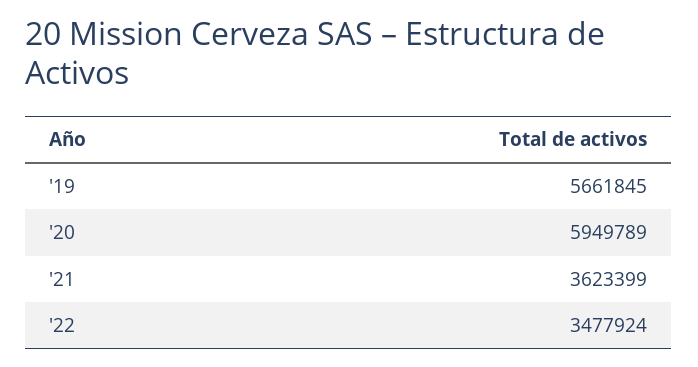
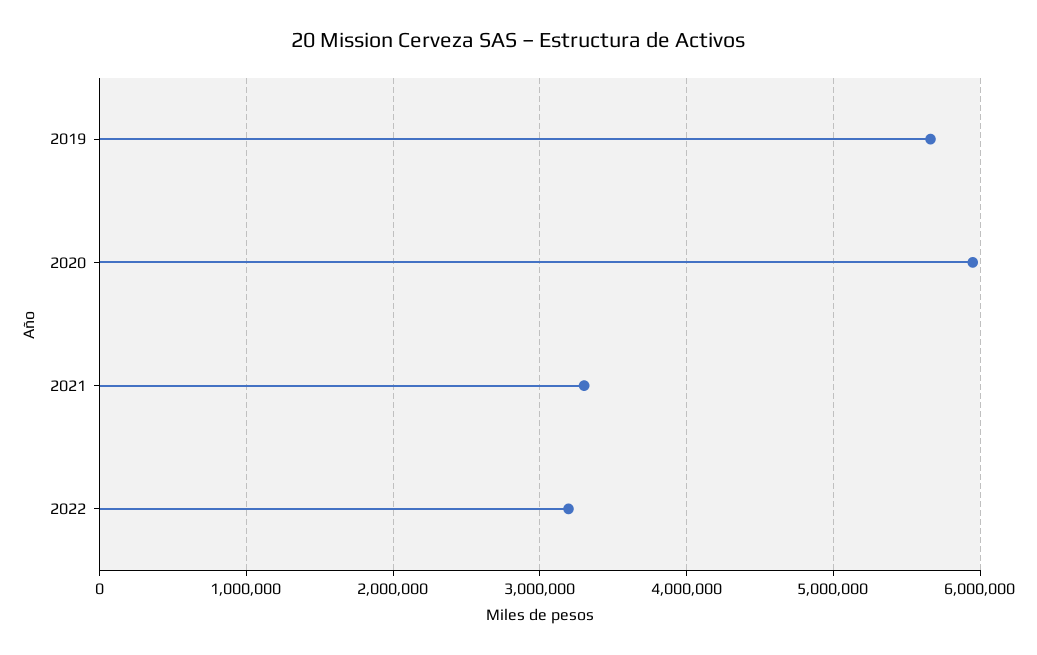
'21: 3623399 -> 3300000
'22: 3477924 -> 3200000

